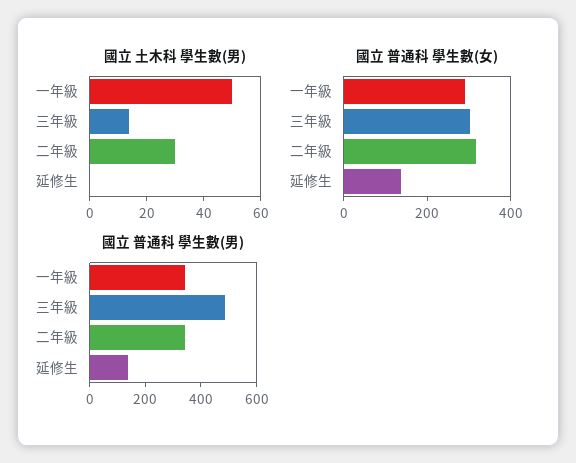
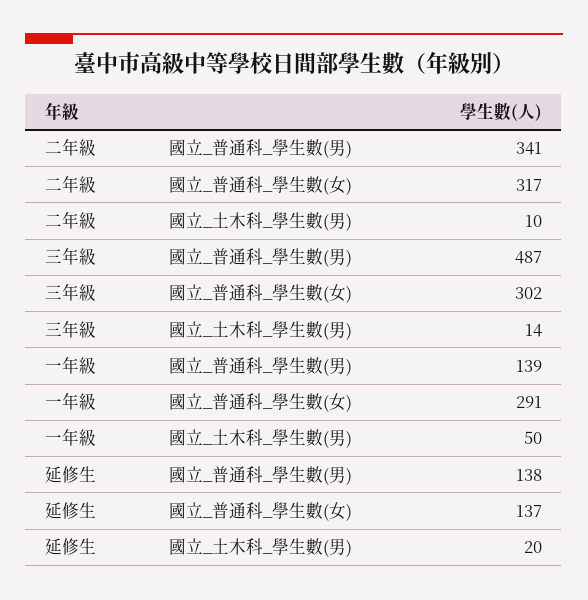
國立 土木科 學生數(男), 二年級: 30 -> 10
國立 土木科 學生數(男), 延修生: 0 -> 20
國立 普通科 學生數(男), 一年級: 350 -> 139

